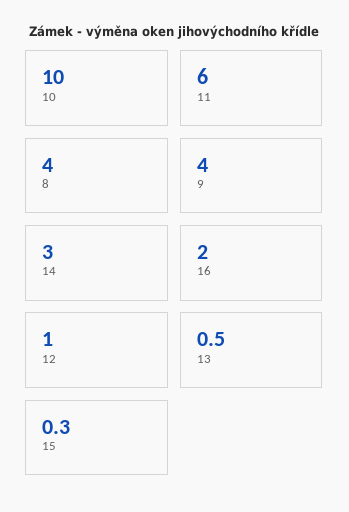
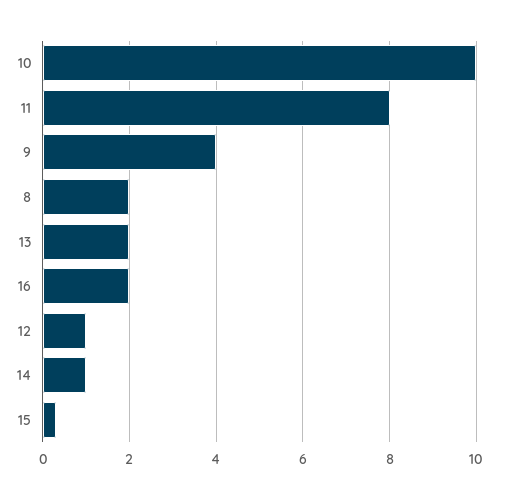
11: 6 -> 8
8: 4 -> 2
14: 3 -> 1
13: 0.5 -> 2

